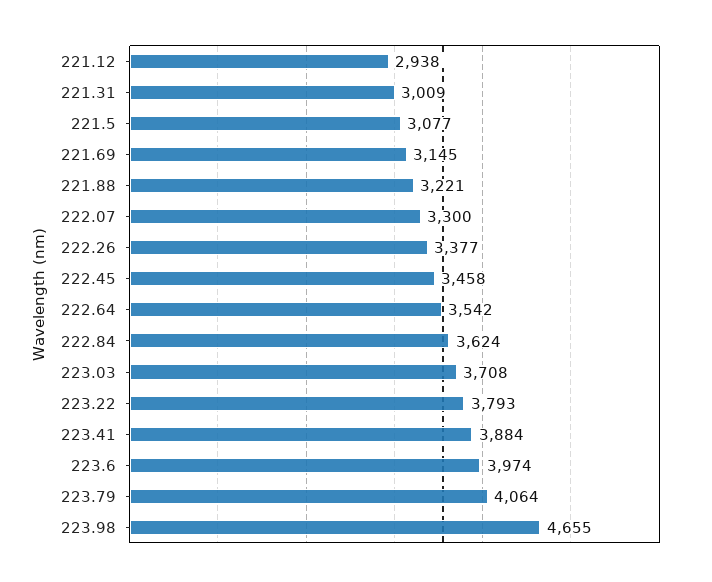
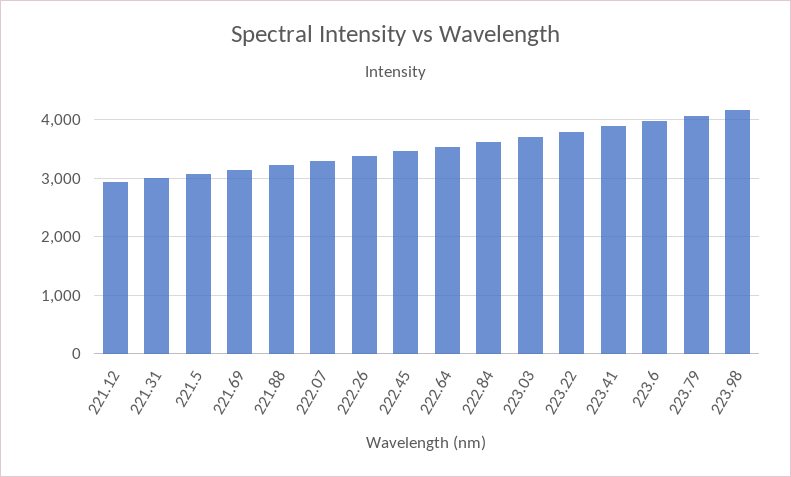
223.98: 4655 -> 4200

